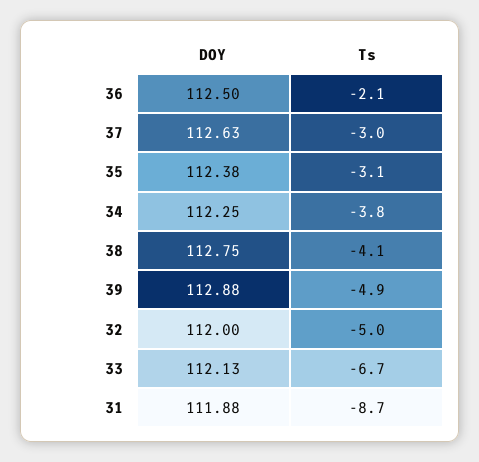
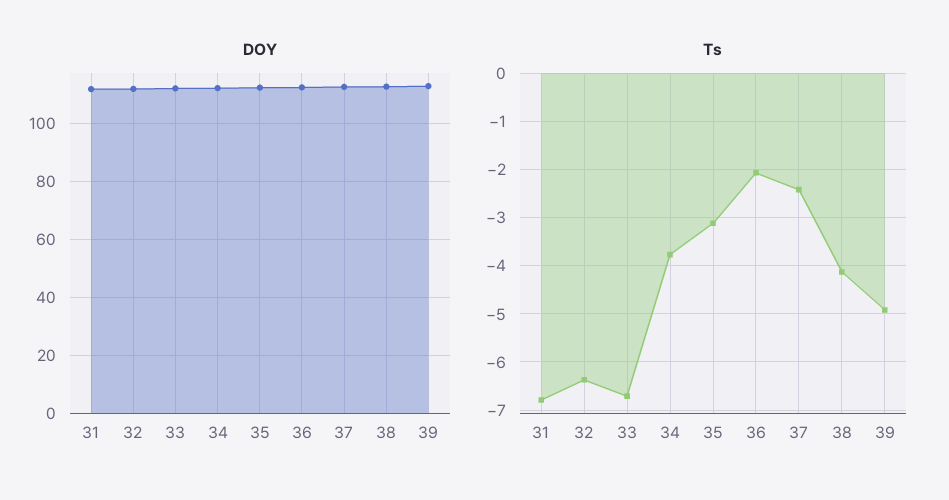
Ts, 37: -3 -> -2.4
Ts, 32: -5 -> -6.4
Ts, 31: -8.7 -> -6.8

